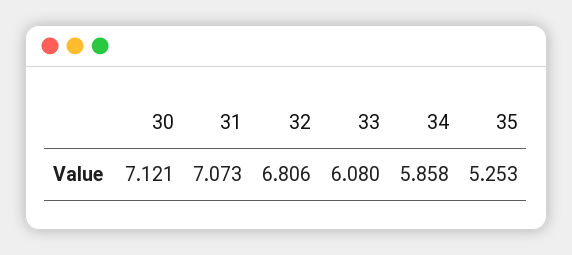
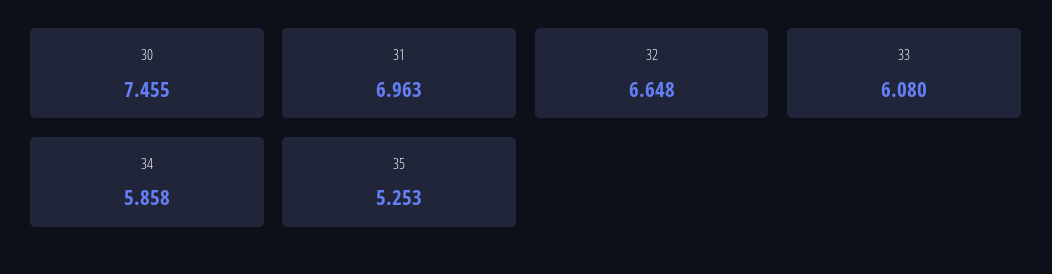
30: 7.121 -> 7.455
31: 7.073 -> 6.963
32: 6.806 -> 6.648

